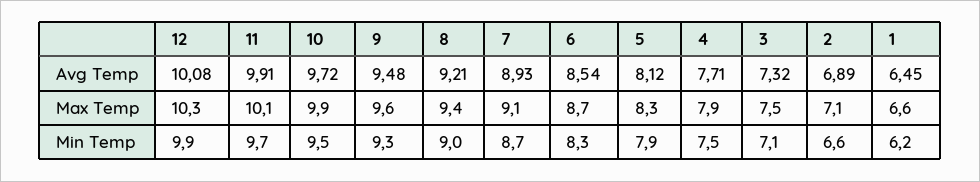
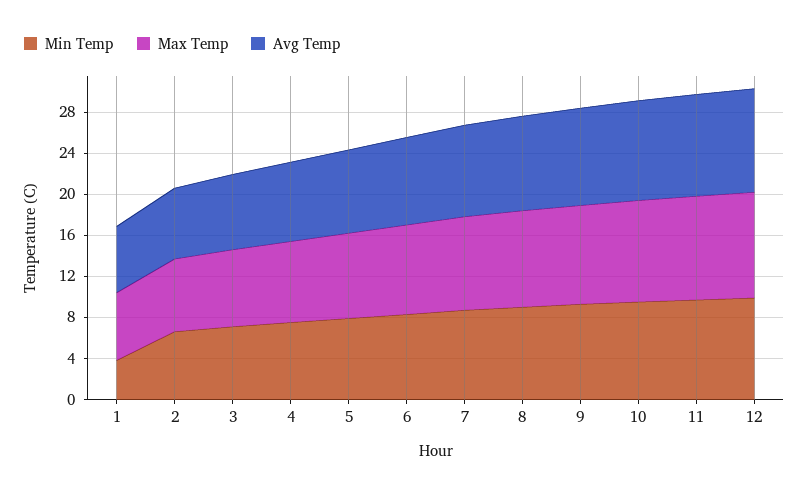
Min Temp, 1: 6.2 -> 4

